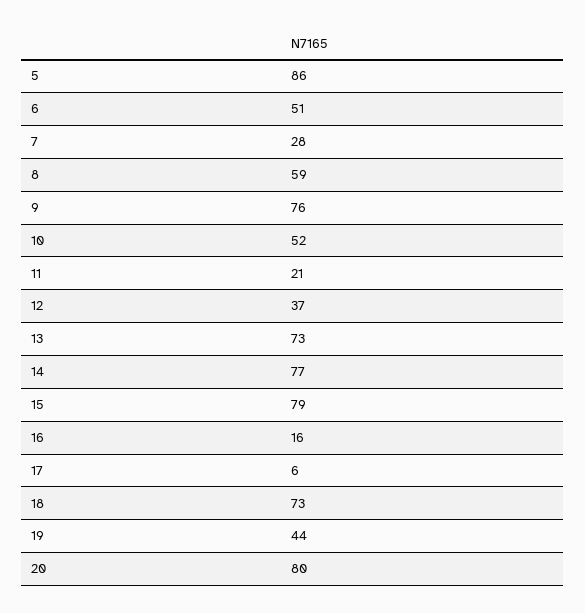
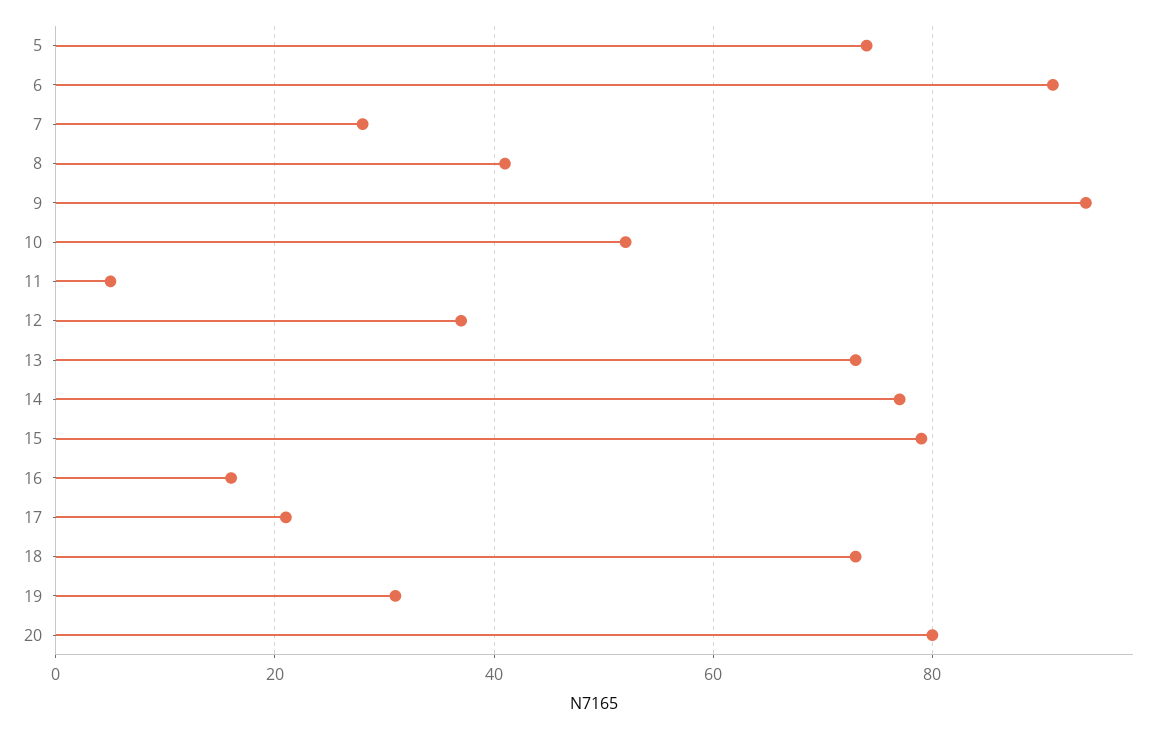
5: 86 -> 75
6: 51 -> 90
8: 59 -> 40
9: 76 -> 95
11: 21 -> 5
17: 6 -> 20
19: 44 -> 30

